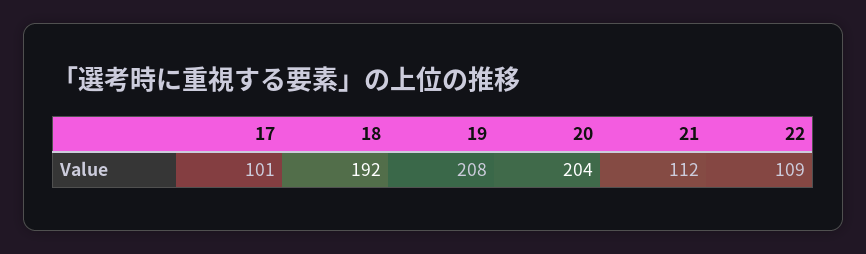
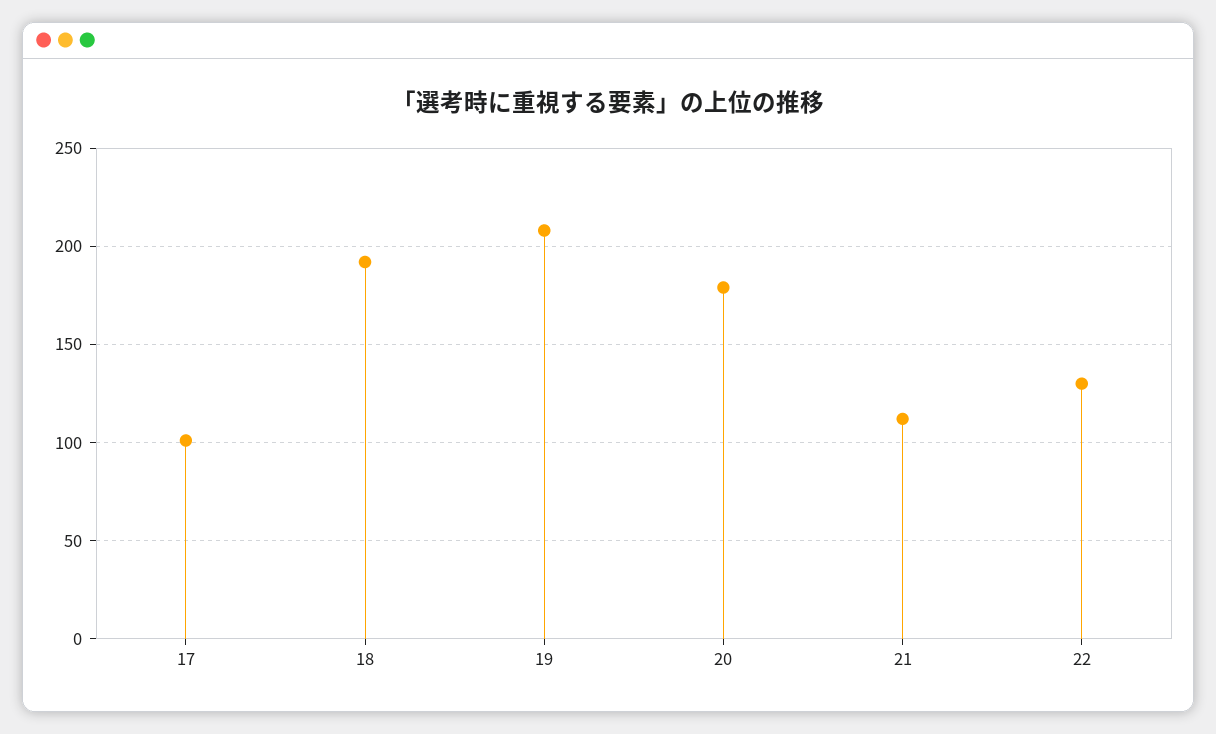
20: 204 -> 180
22: 109 -> 130

